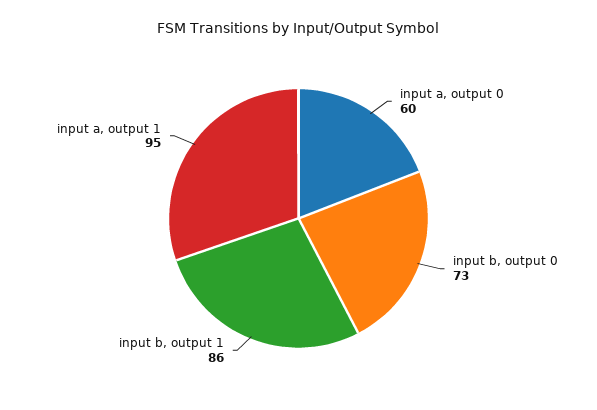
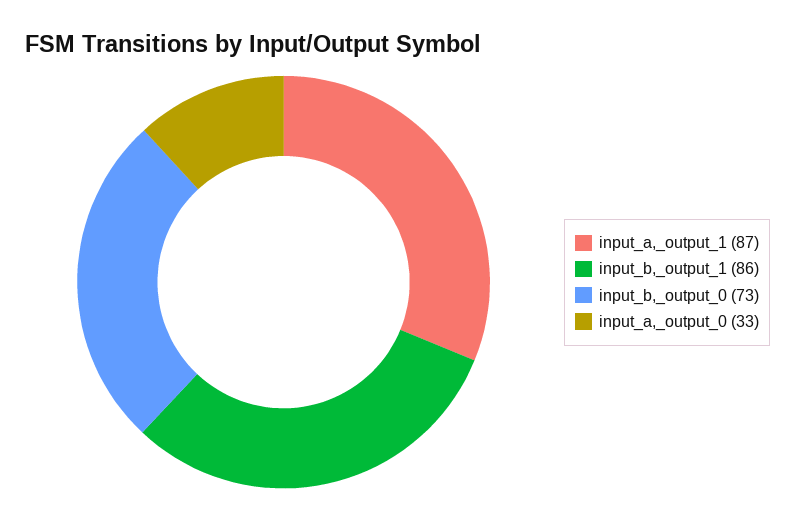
input a, output 0: 60 -> 33
input a, output 1: 95 -> 87

